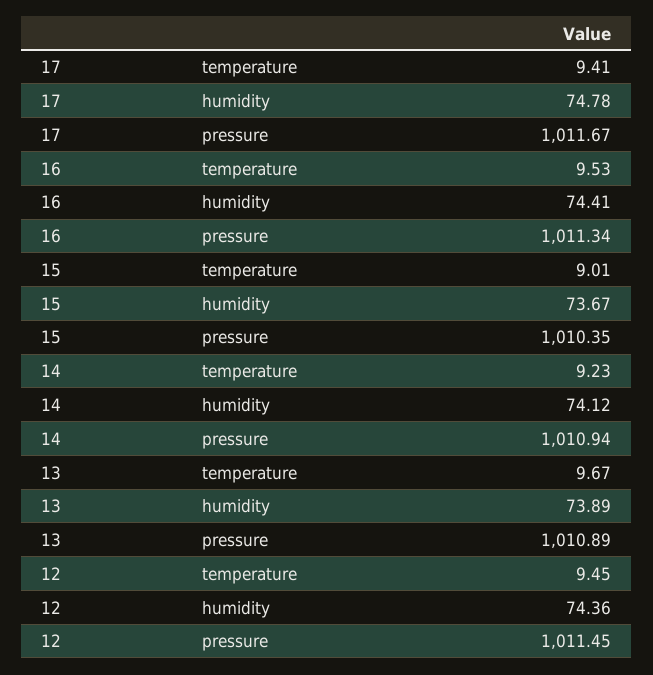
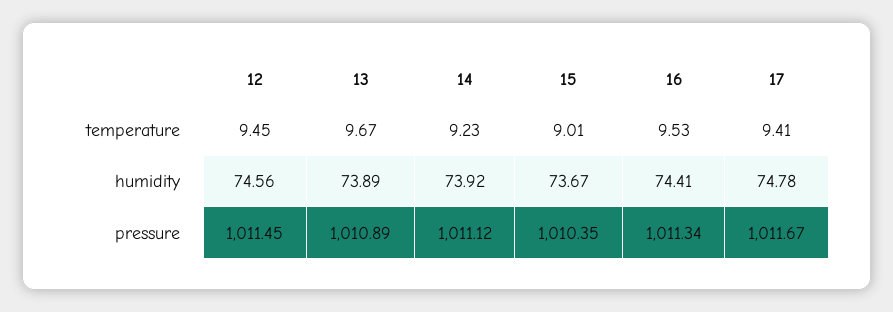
14, humidity: 74.12 -> 73.92
14, pressure: 1010.94 -> 1011.12
12, humidity: 74.36 -> 74.56

